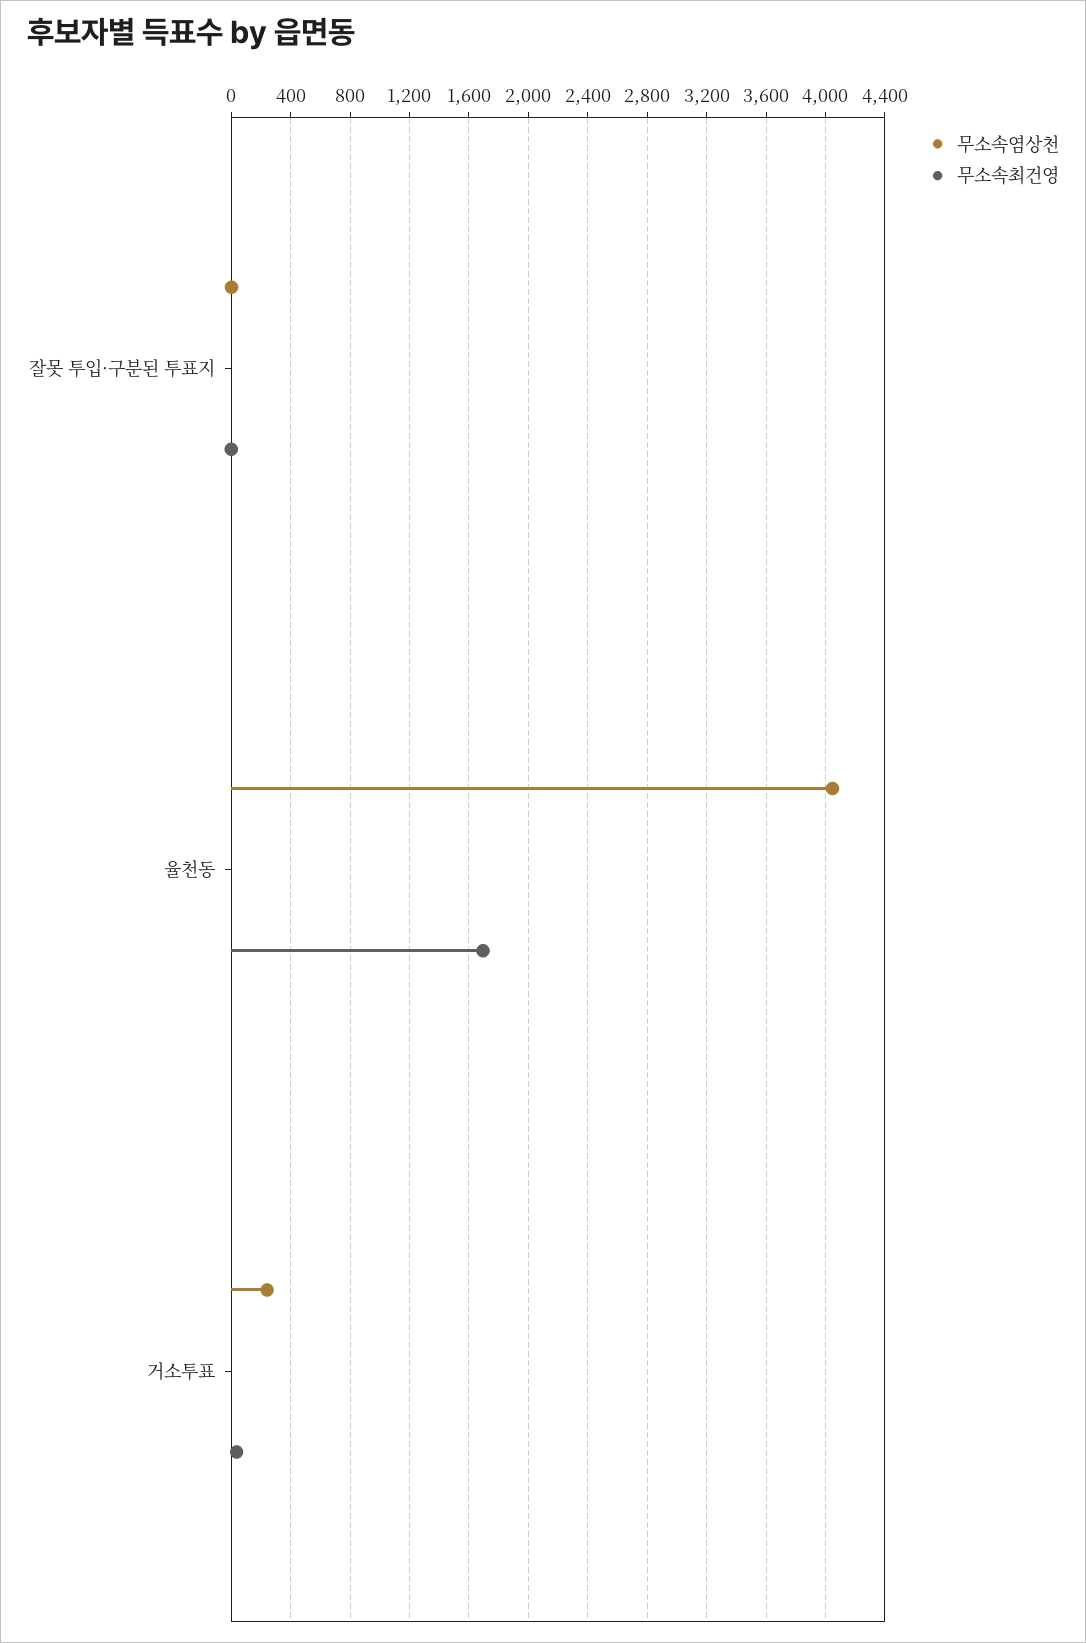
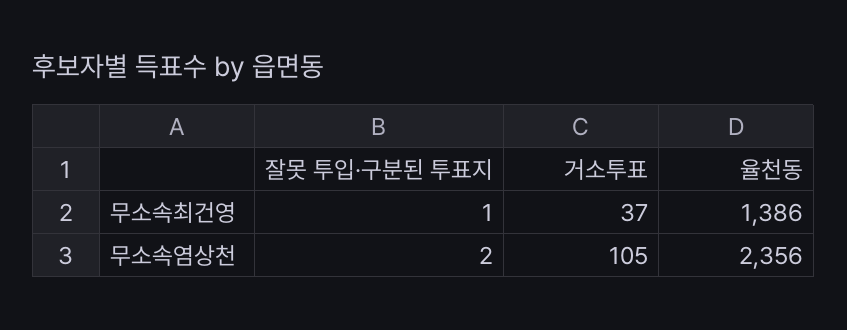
무소속염상천, 율천동: 4050 -> 2356
무소속최건영, 율천동: 1700 -> 1386
무소속염상천, 거소투표: 250 -> 105

